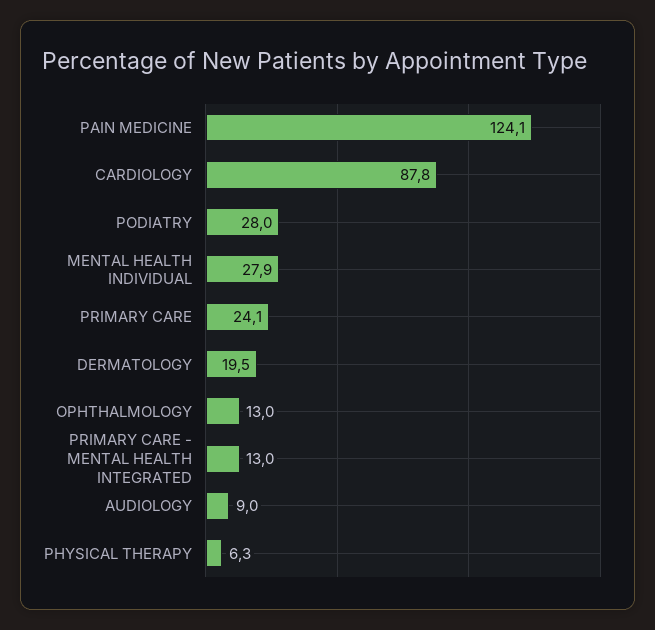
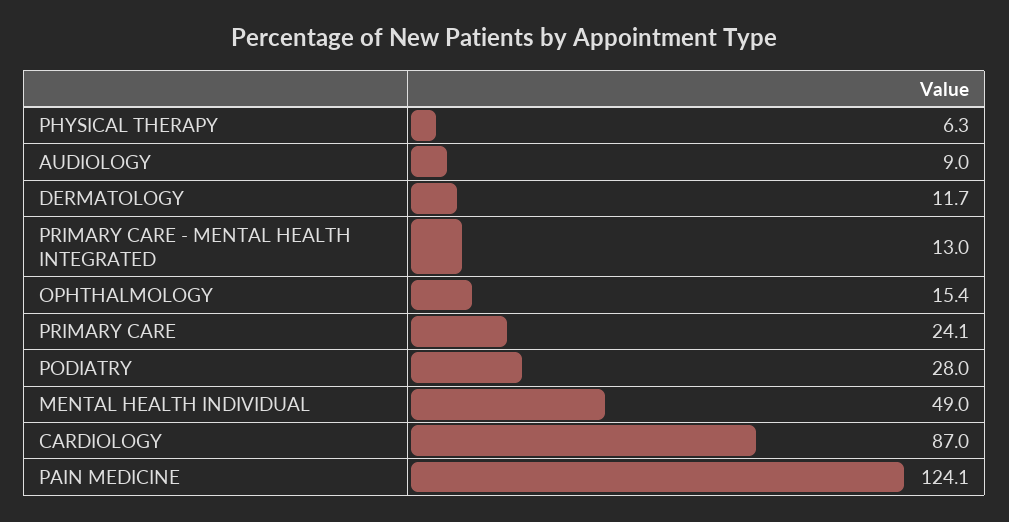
CARDIOLOGY: 87.8 -> 87
MENTAL HEALTH INDIVIDUAL: 27.9 -> 49
DERMATOLOGY: 19.5 -> 11.7
OPHTHALMOLOGY: 13 -> 15.4

